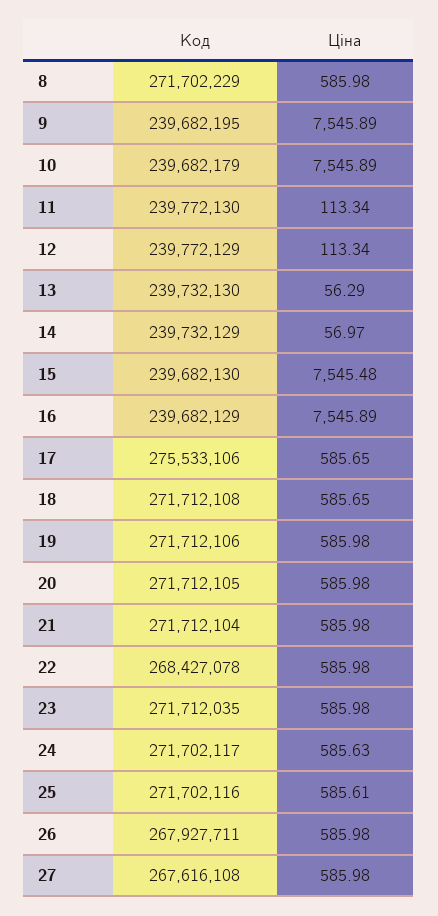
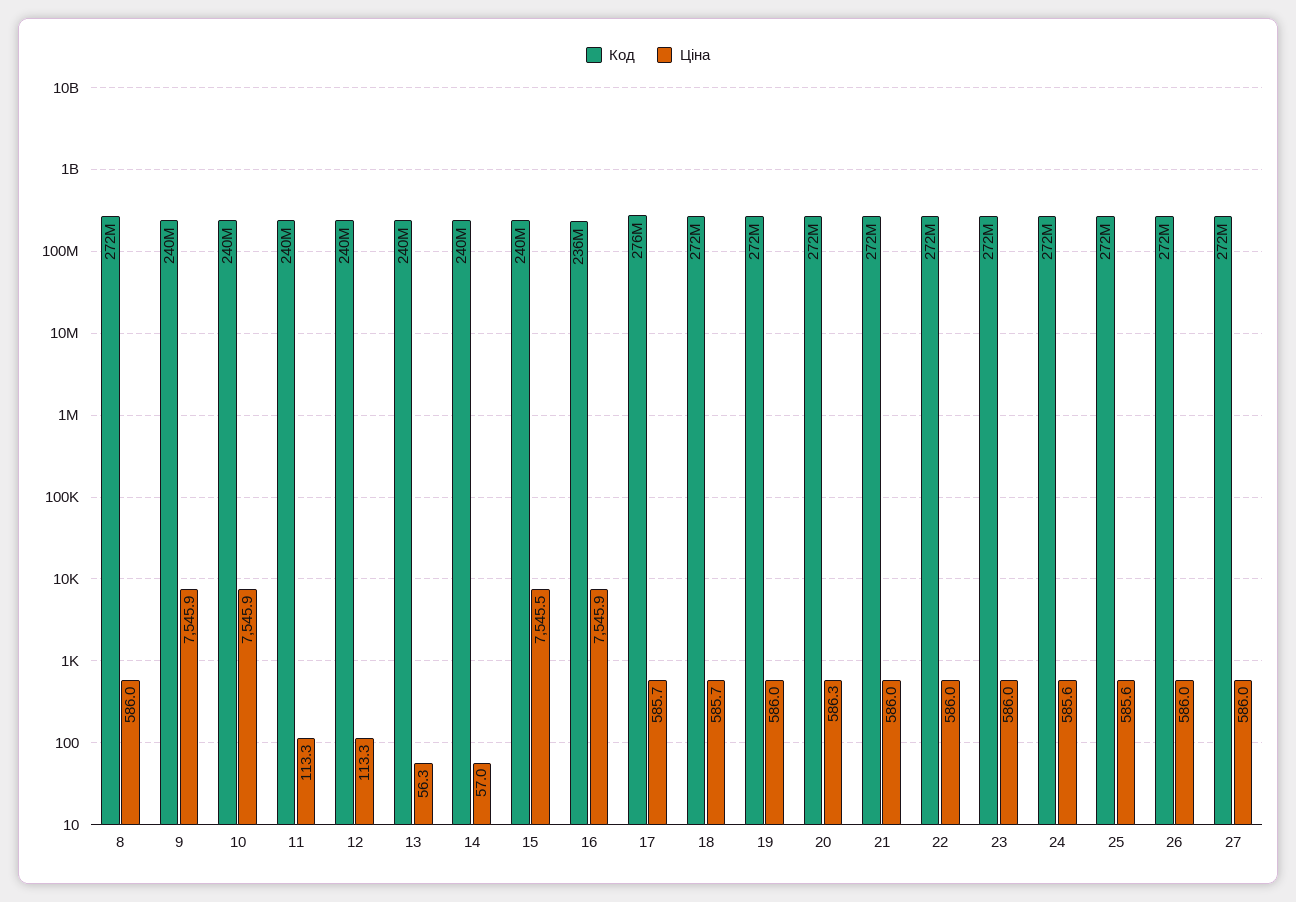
Код, 16: 239682129 -> 236000000
Ціна, 20: 585.98 -> 586.3
Код, 22: 268427078 -> 272000000
Код, 26: 267927711 -> 272000000
Код, 27: 267616108 -> 272000000

